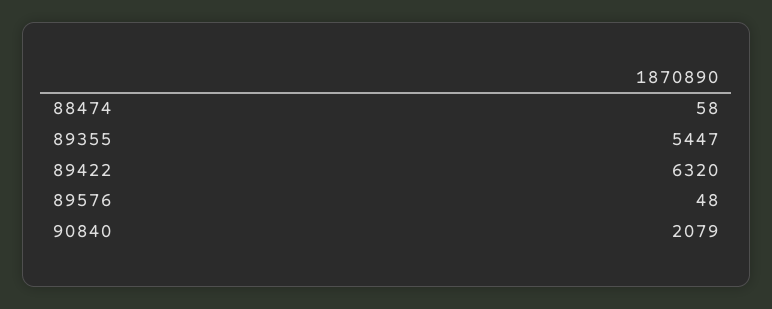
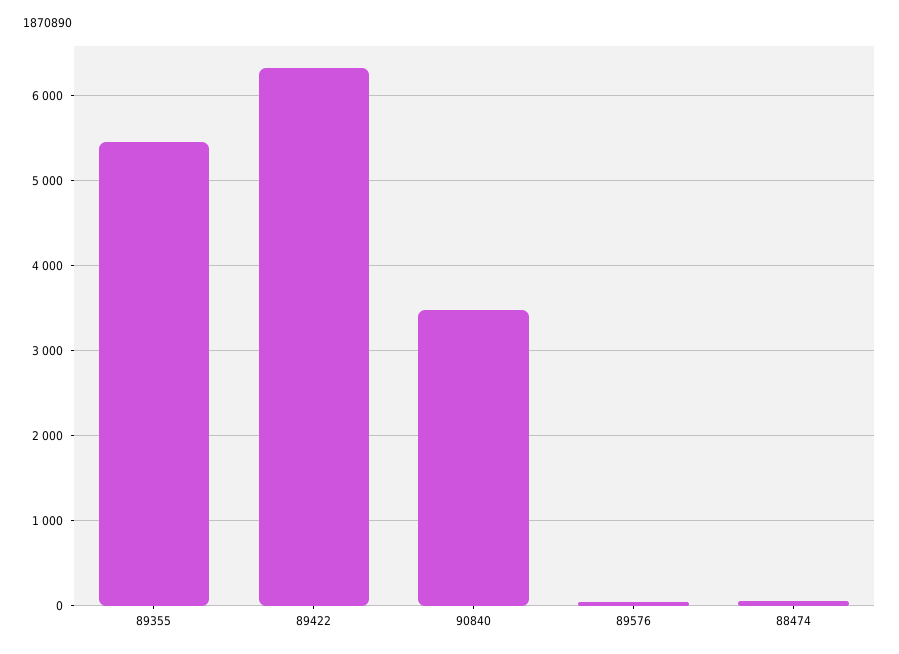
90840: 2079 -> 3500

